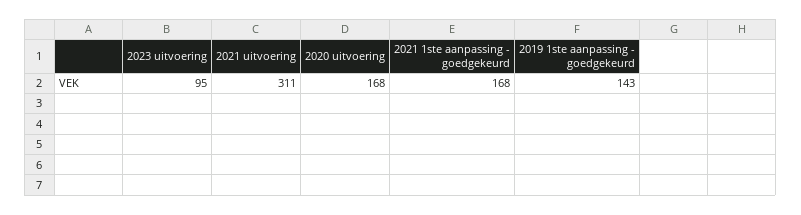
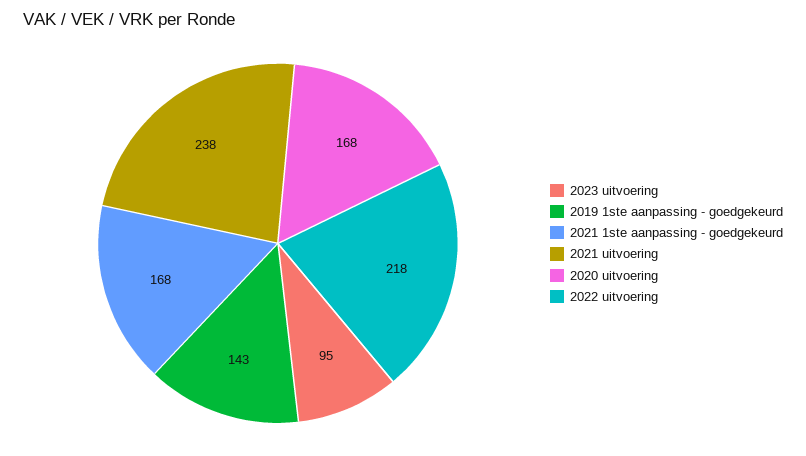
2021 uitvoering: 311 -> 238
2022 uitvoering: none -> 218

